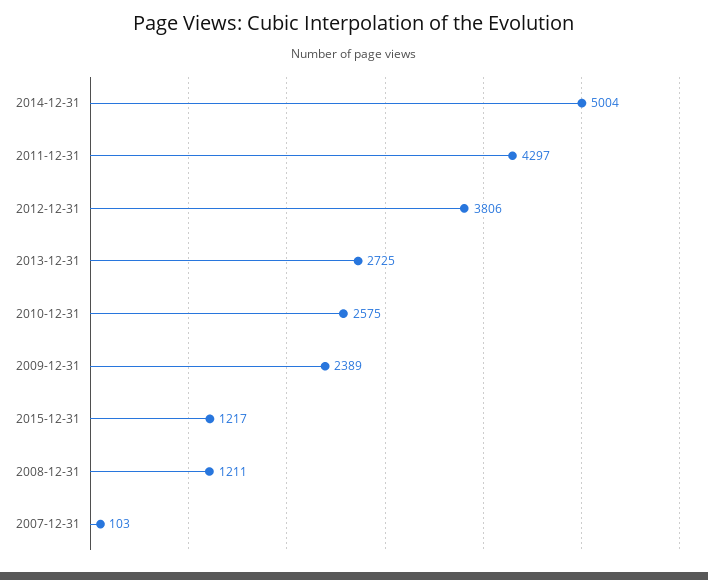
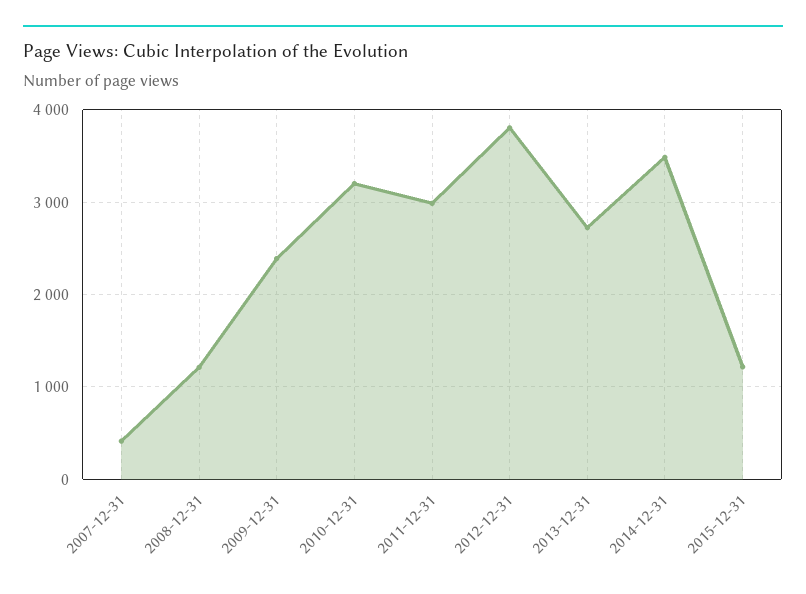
2014-12-31: 5004 -> 3500
2011-12-31: 4297 -> 3000
2010-12-31: 2575 -> 3200
2007-12-31: 103 -> 400

